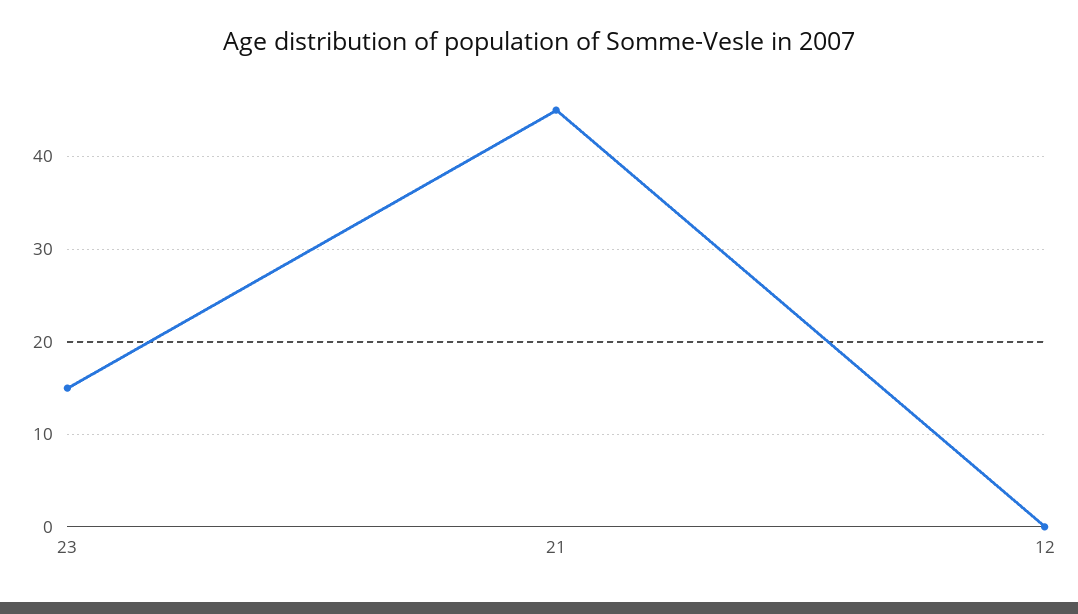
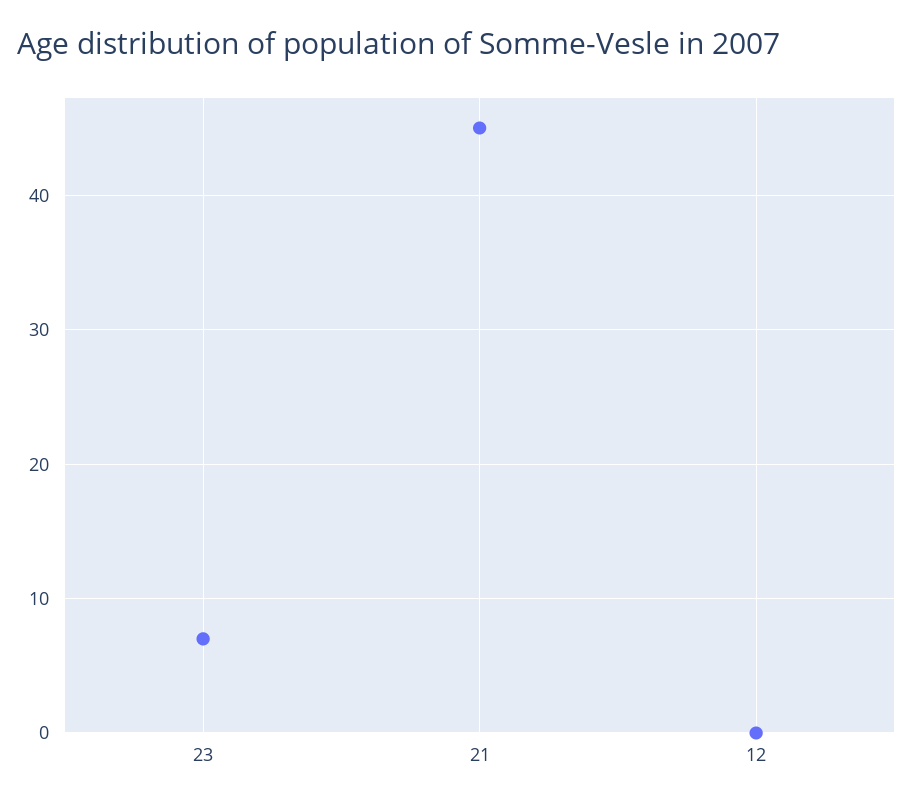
23: 15 -> 7

